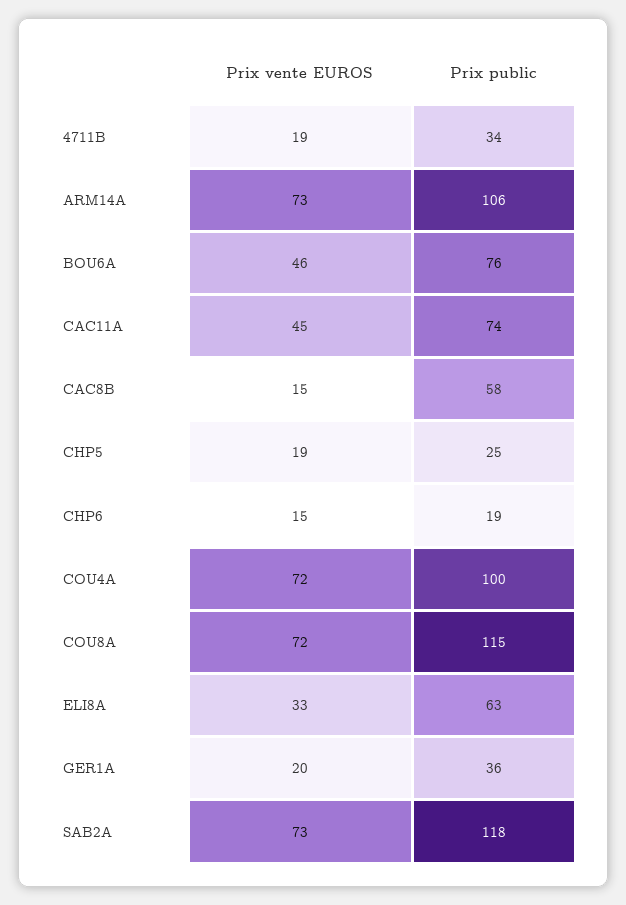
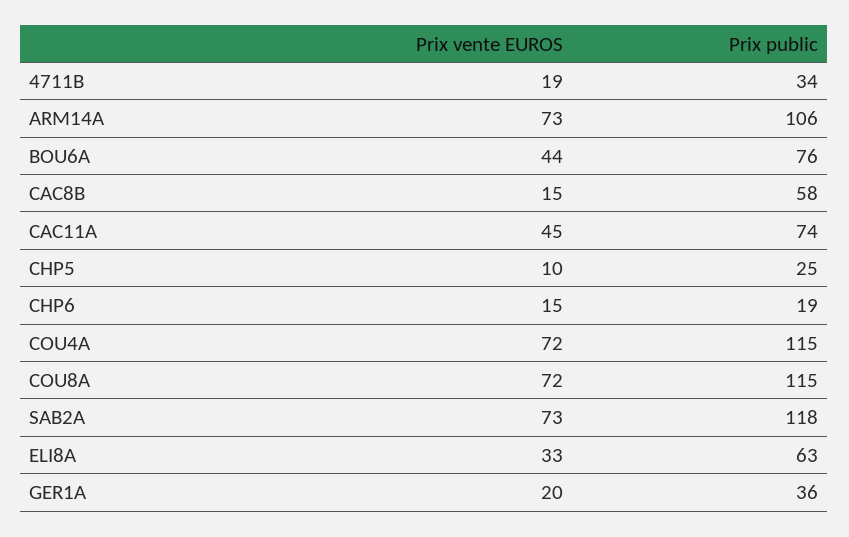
Prix vente EUROS, BOU6A: 46 -> 44
Prix vente EUROS, CHP5: 19 -> 10
Prix public, COU4A: 100 -> 115

